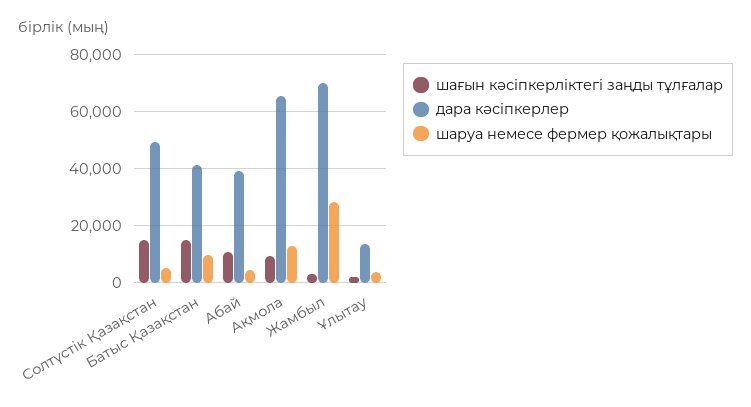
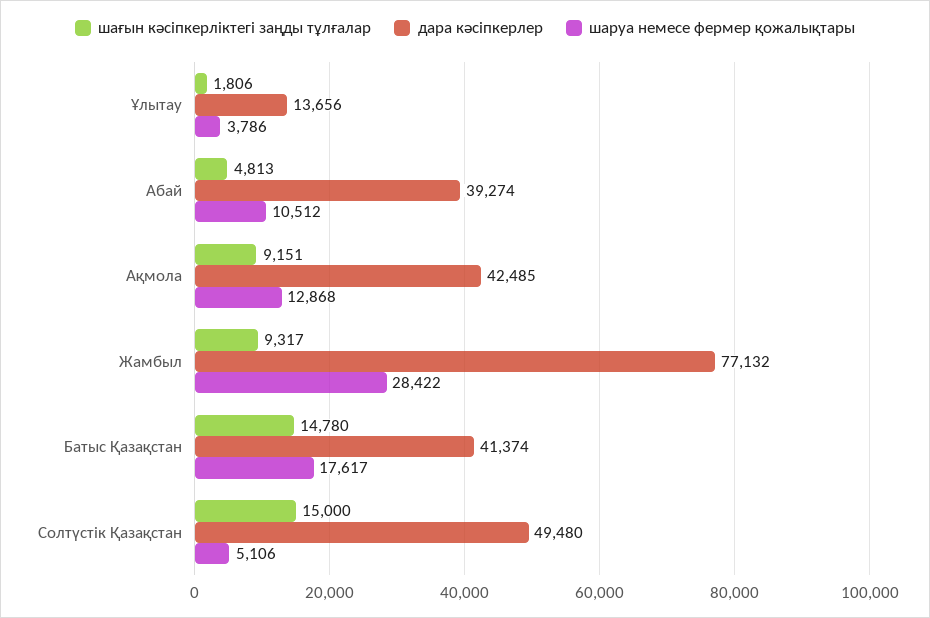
шаруа немесе фермер қожалықтары, Батыс Қазақстан: 10000 -> 17617
шағын кәсіпкерліктегі заңды тұлғалар, Абай: 10000 -> 4813
шаруа немесе фермер қожалықтары, Абай: 5000 -> 10512
дара кәсіпкерлер, Ақмола: 65000 -> 42485
шағын кәсіпкерліктегі заңды тұлғалар, Жамбыл: 2500 -> 9317
дара кәсіпкерлер, Жамбыл: 70000 -> 77132

